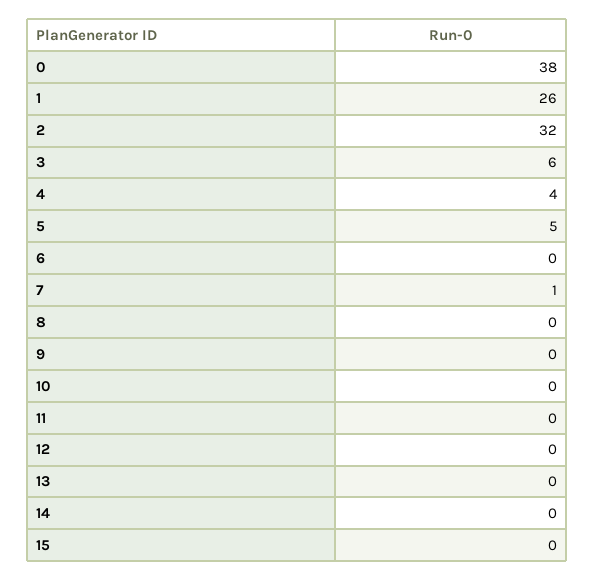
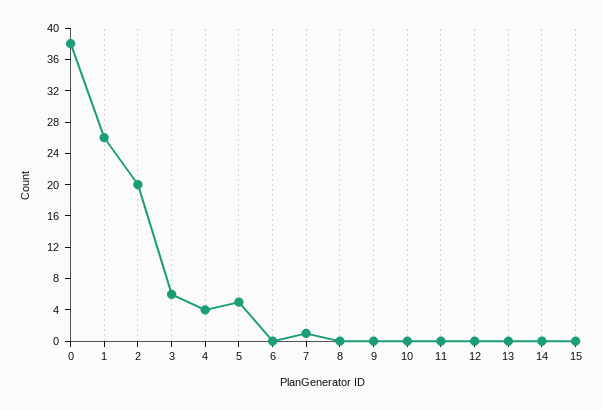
2: 32 -> 20

